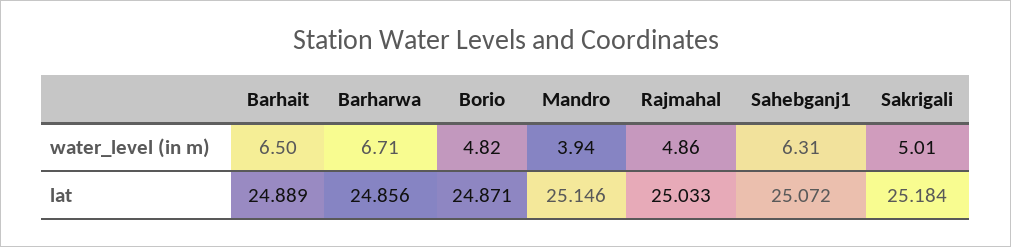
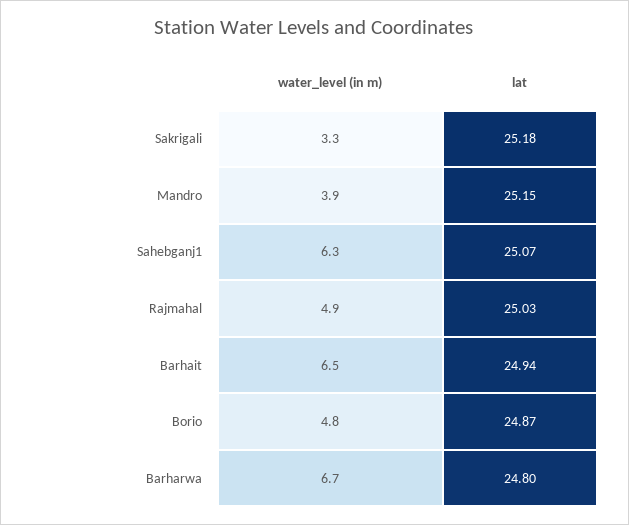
Sakrigali, water_level (in m): 5.01 -> 3.3
Barhait, lat: 24.889 -> 24.94
Barharwa, lat: 24.856 -> 24.8

